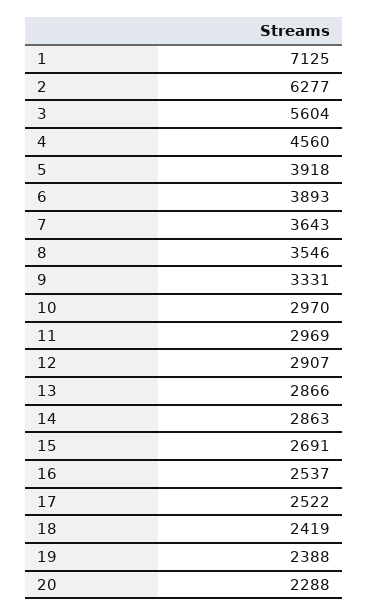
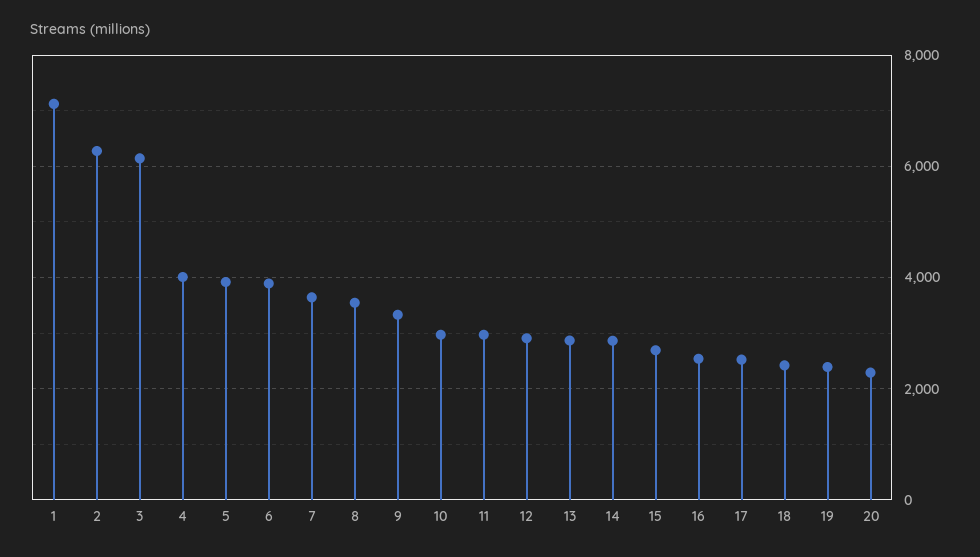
3: 5604 -> 6200
4: 4560 -> 4000

